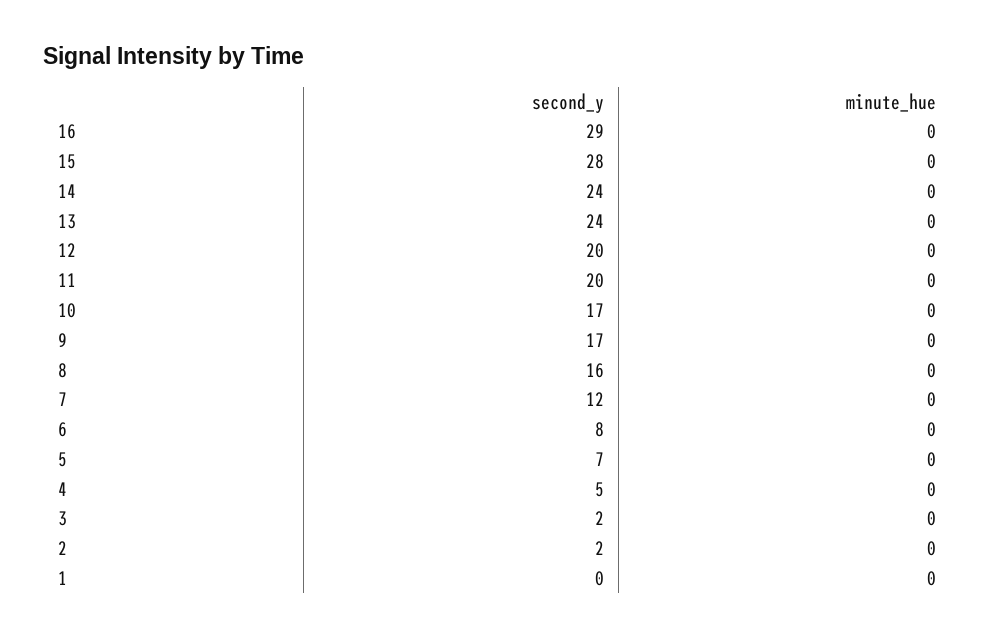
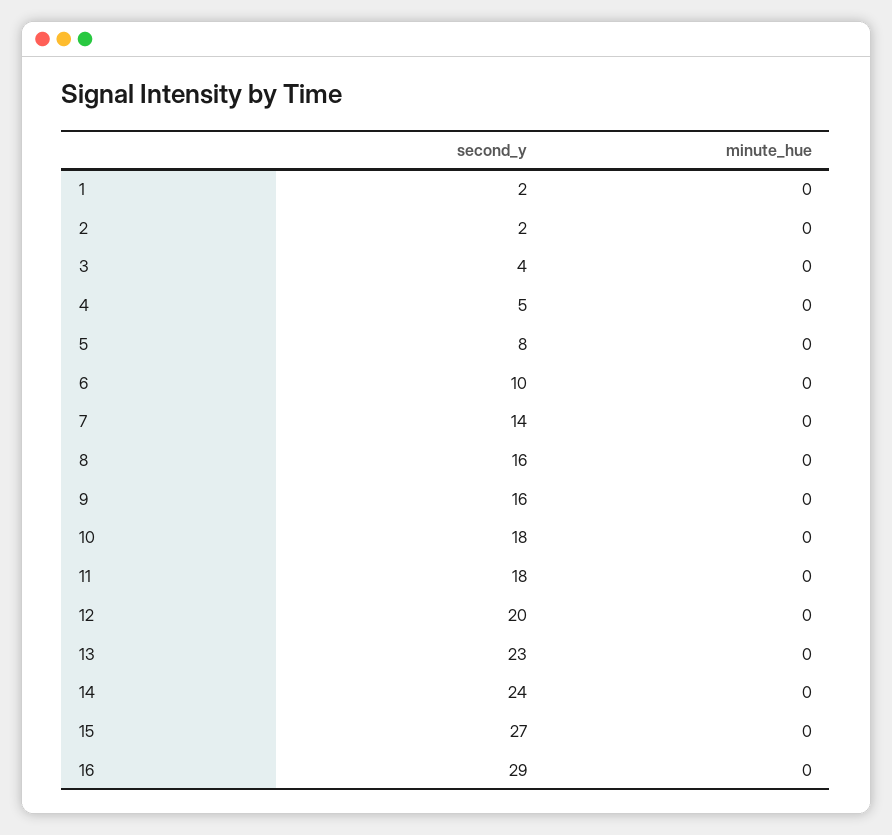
second_y, 15: 28 -> 27
second_y, 13: 24 -> 23
second_y, 11: 20 -> 18
second_y, 10: 17 -> 18
second_y, 9: 17 -> 16
second_y, 7: 12 -> 14
second_y, 6: 8 -> 10
second_y, 5: 7 -> 8
second_y, 3: 2 -> 4
second_y, 1: 0 -> 2

